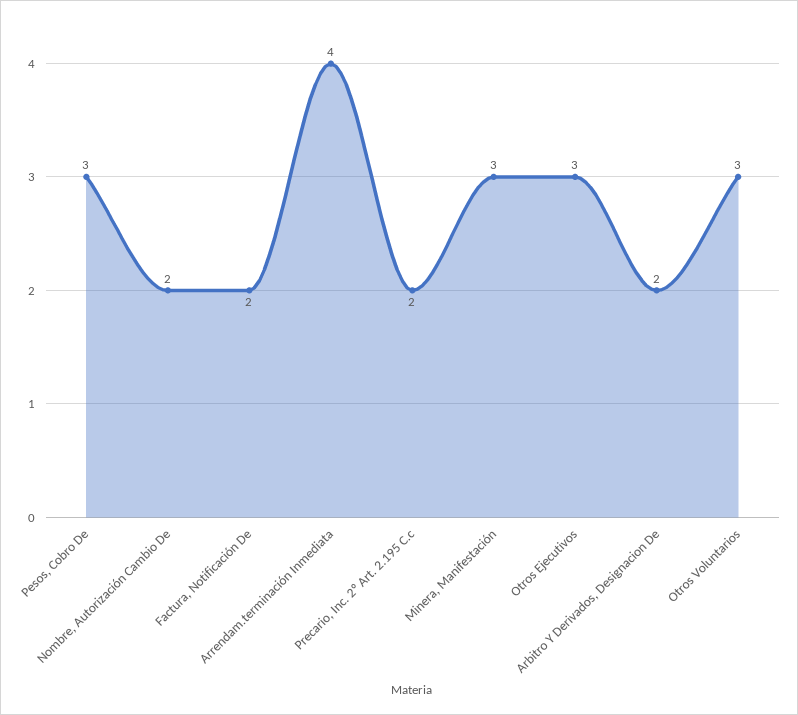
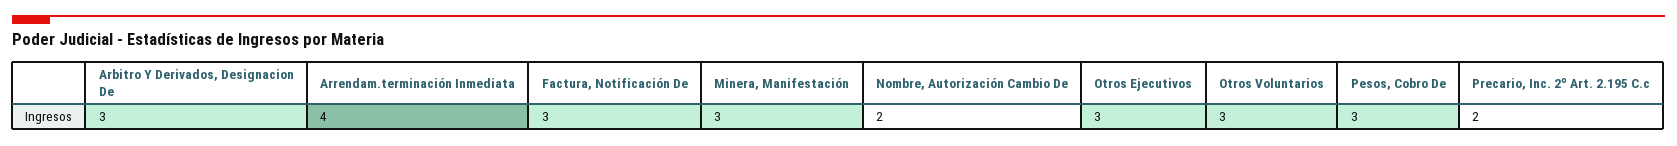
Factura, Notificación De: 2 -> 3
Arbitro Y Derivados, Designacion De: 2 -> 3

